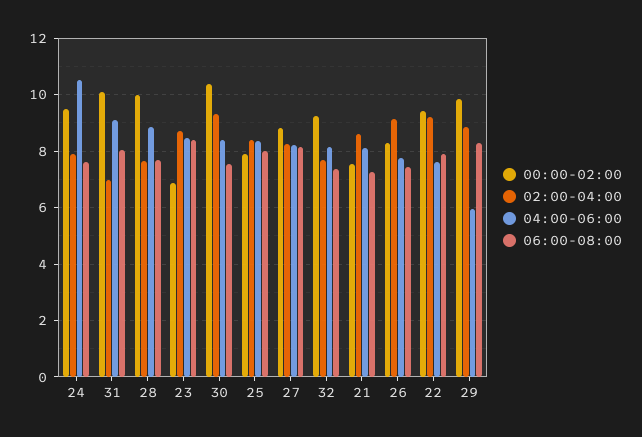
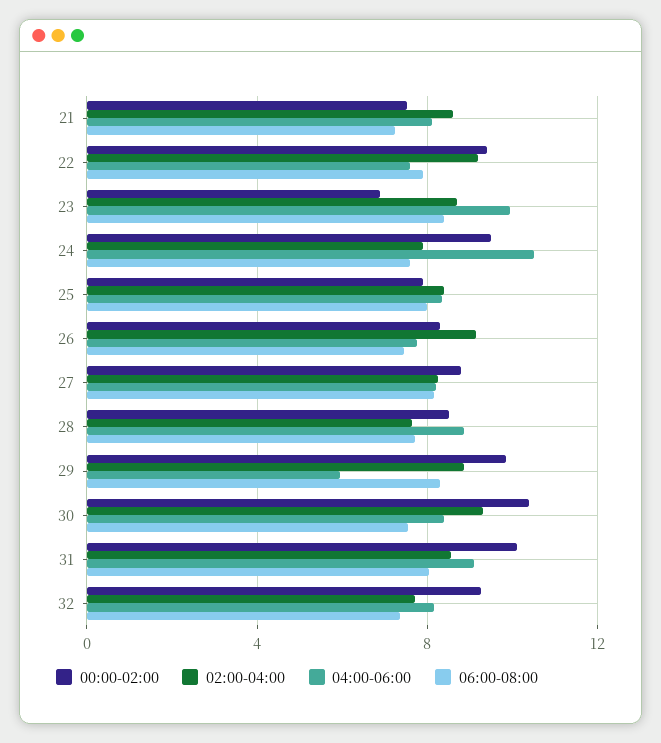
02:00-04:00, 31: 7 -> 8.5
00:00-02:00, 28: 10 -> 8.5
04:00-06:00, 23: 8.5 -> 10

